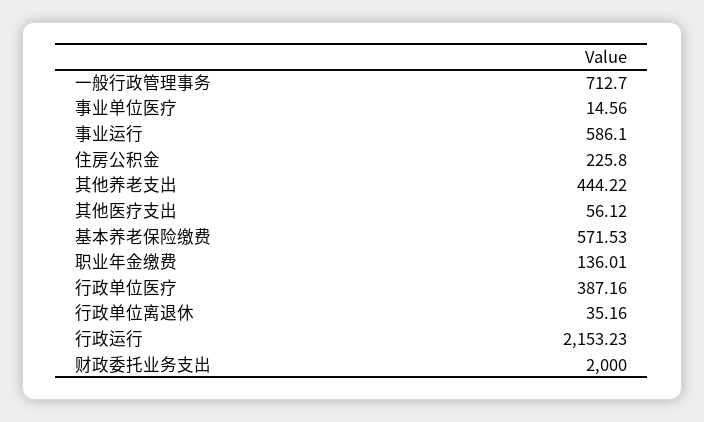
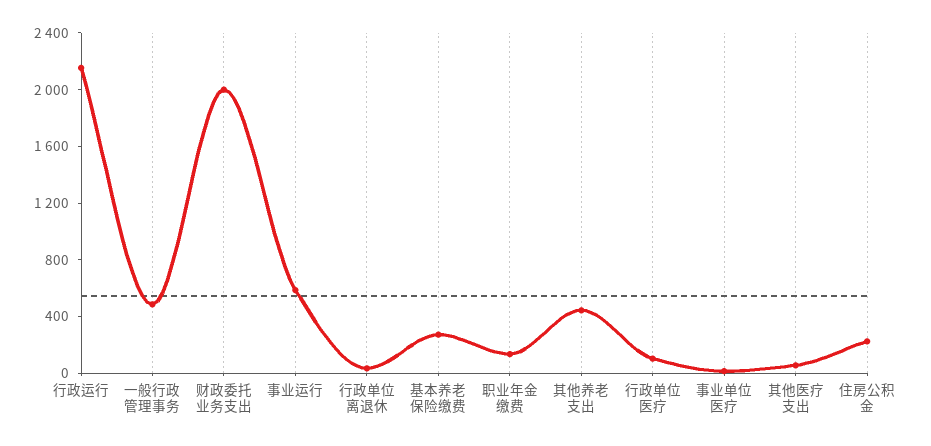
一般行政管理事务: 712.7 -> 500
基本养老保险缴费: 571.53 -> 300
行政单位医疗: 387.16 -> 100

